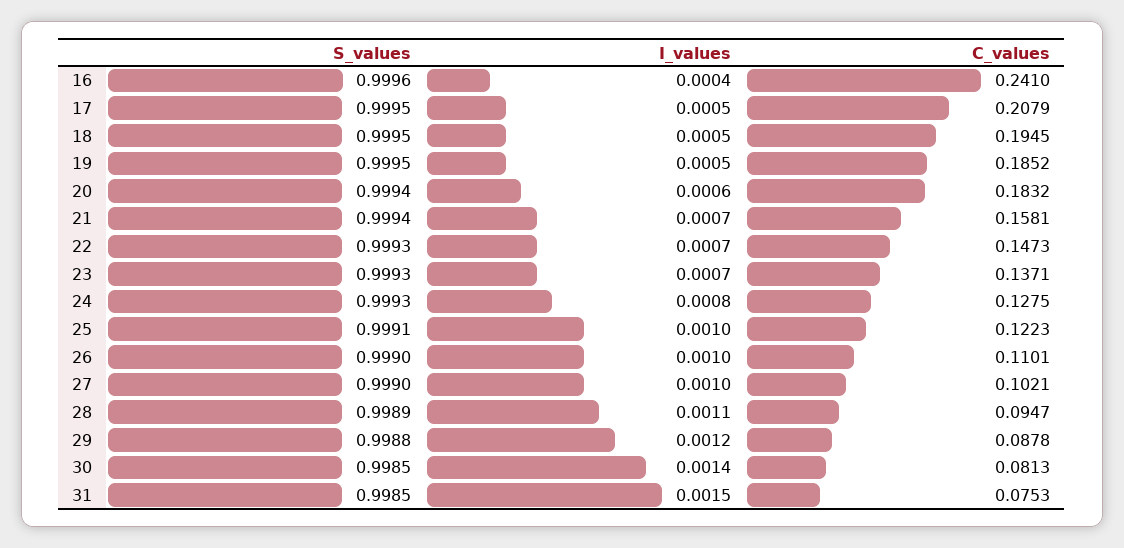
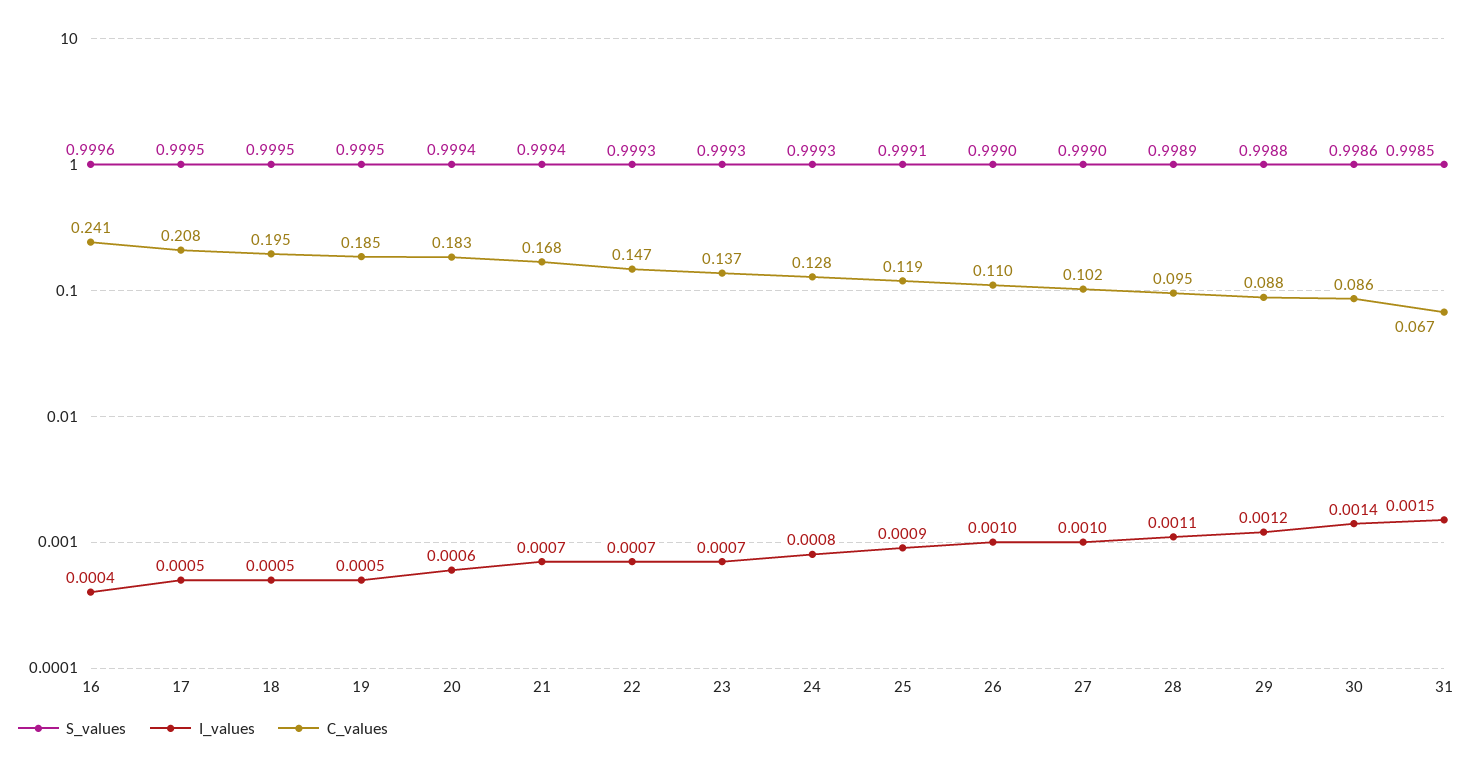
C_values, 21: 0.1581 -> 0.168
I_values, 25: 0.001 -> 0.0009
C_values, 25: 0.1223 -> 0.119
S_values, 30: 0.9985 -> 0.9986
C_values, 30: 0.0813 -> 0.086
C_values, 31: 0.0753 -> 0.067

